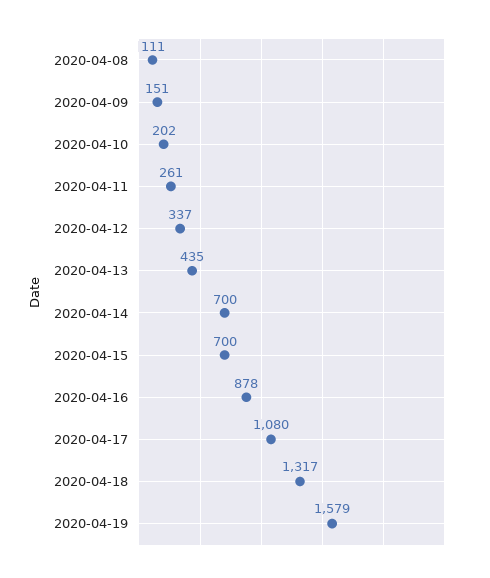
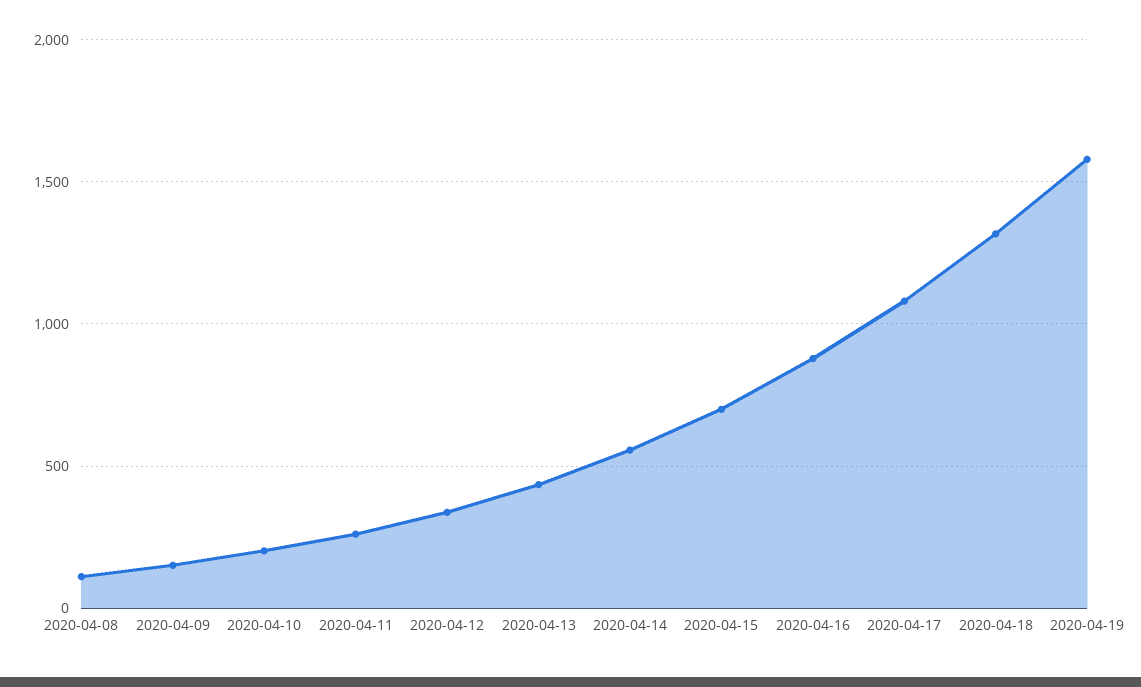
2020-04-14: 700 -> 550

